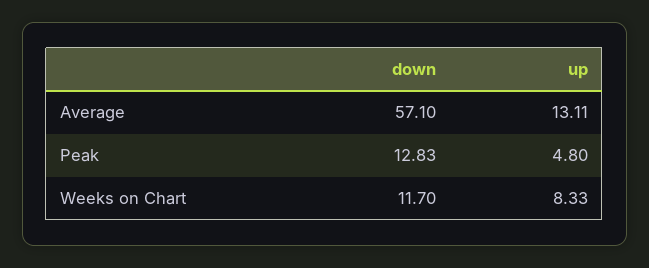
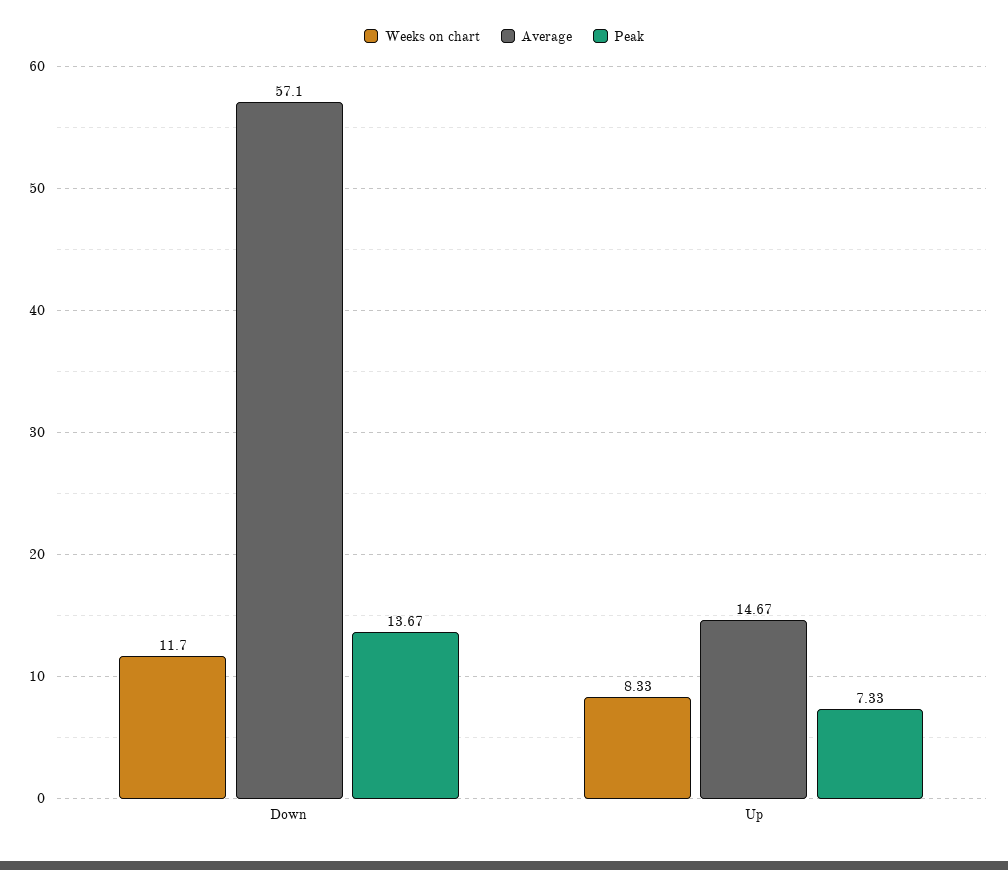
Average, up: 13.11 -> 14.67
Peak, down: 12.83 -> 13.67
Peak, up: 4.8 -> 7.33

